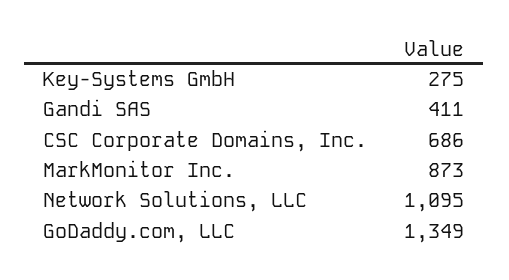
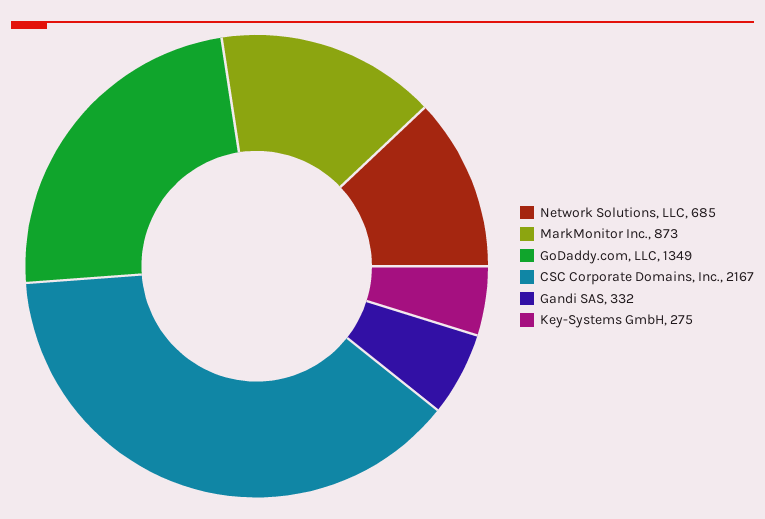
Gandi SAS: 411 -> 332
CSC Corporate Domains, Inc.: 686 -> 2167
Network Solutions, LLC: 1095 -> 685

